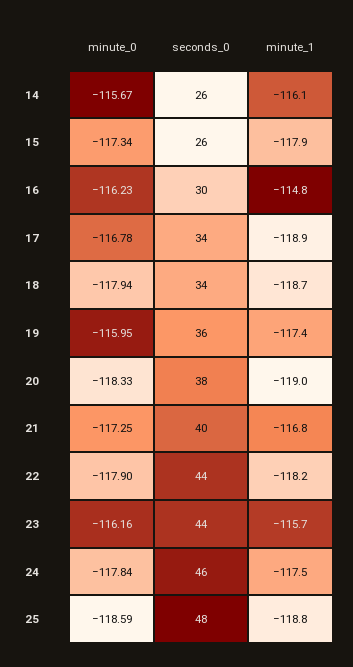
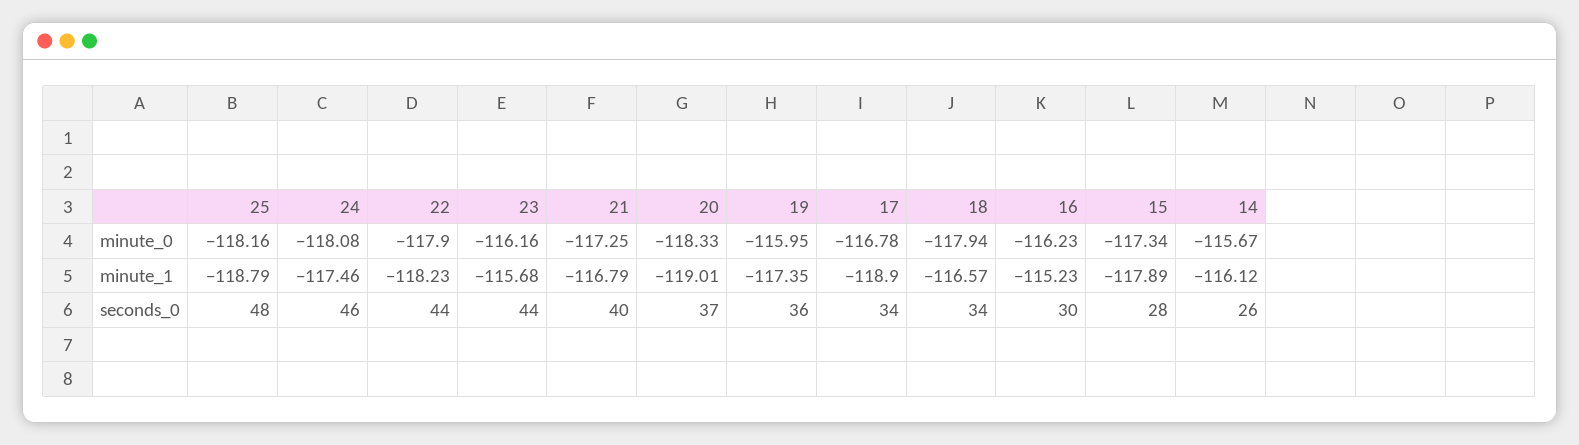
seconds_0, 15: 26 -> 28
minute_1, 16: -114.8 -> -115.23
minute_1, 18: -118.7 -> -116.57
seconds_0, 20: 38 -> 37
minute_0, 24: -117.84 -> -118.08
minute_0, 25: -118.59 -> -118.16

